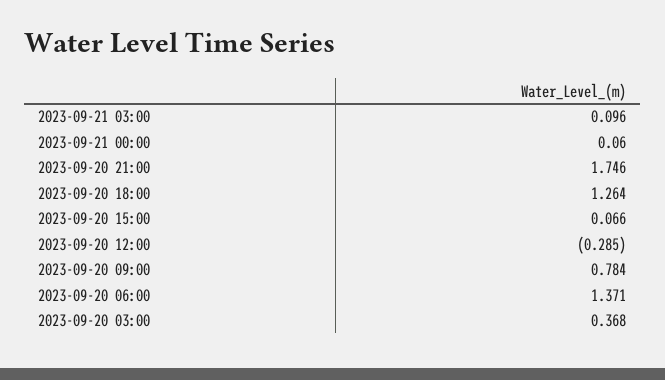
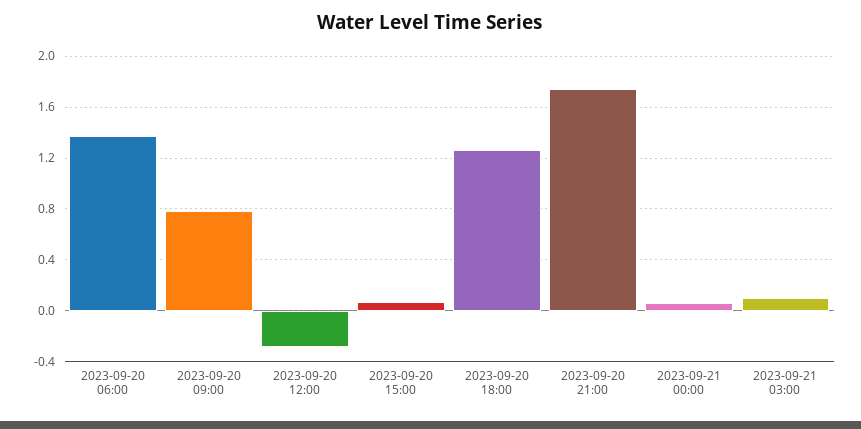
2023-09-20 03:00: 0.368 -> none

